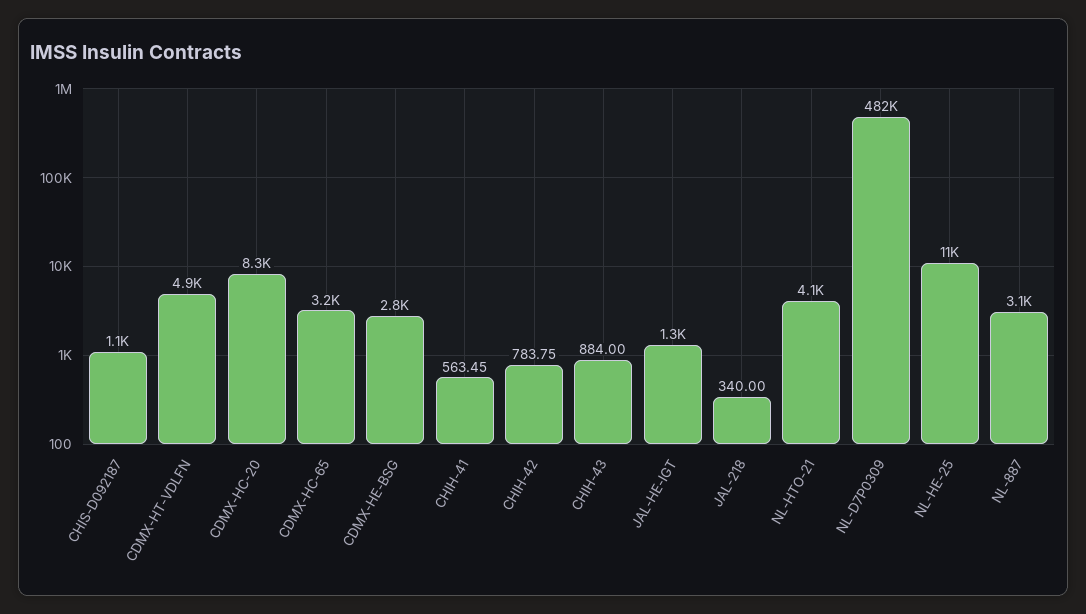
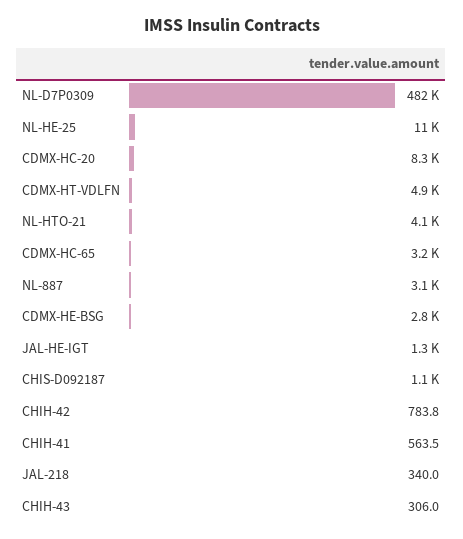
CHIH-43: 884 -> 306

